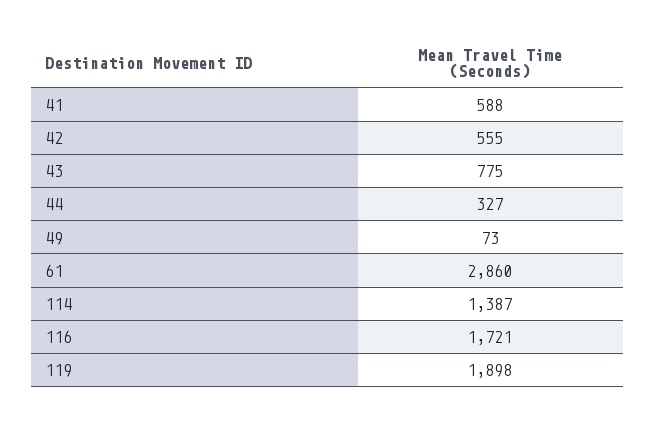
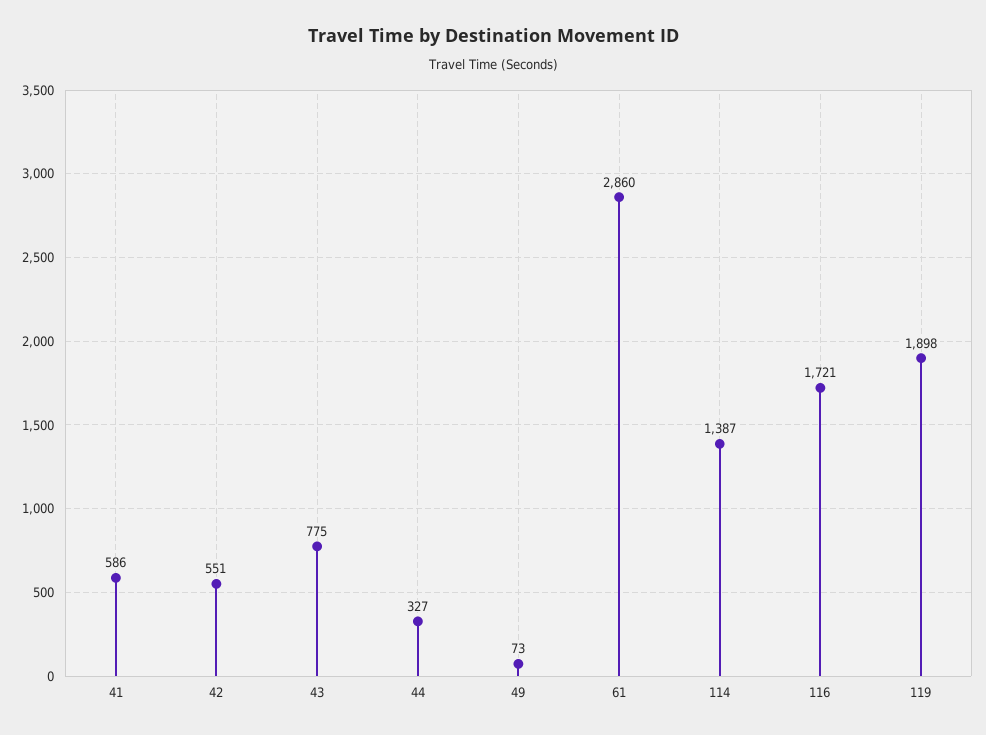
41: 588 -> 586
42: 555 -> 551

